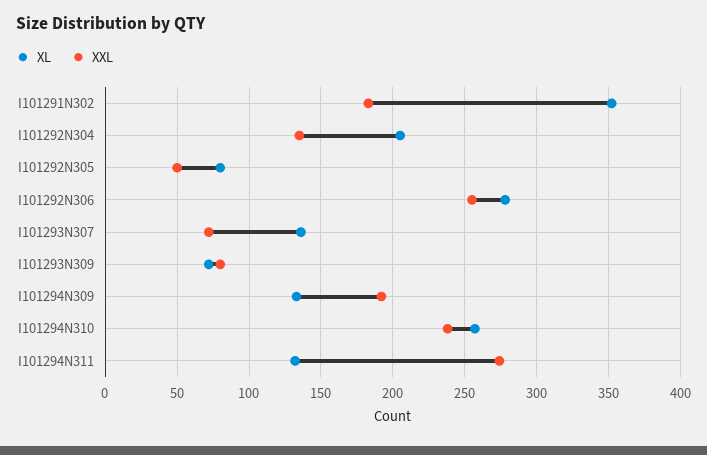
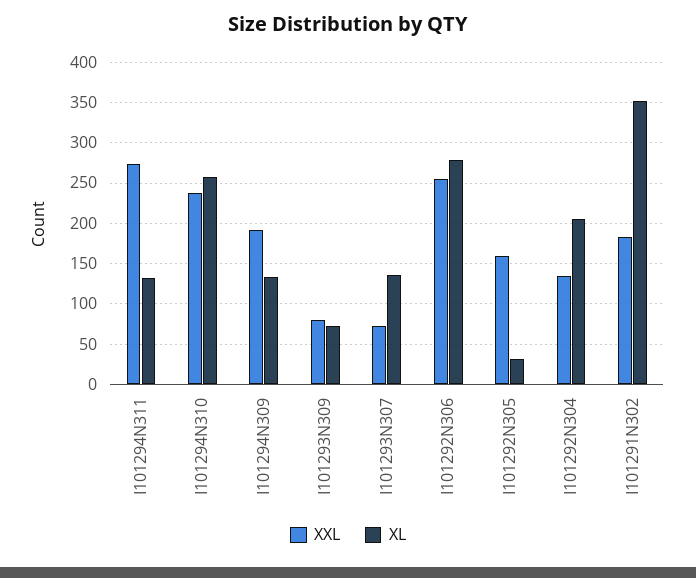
XL, I101292N305: 80 -> 30
XXL, I101292N305: 50 -> 160

